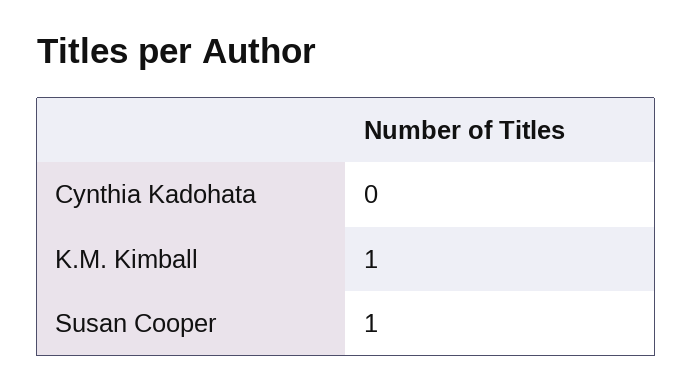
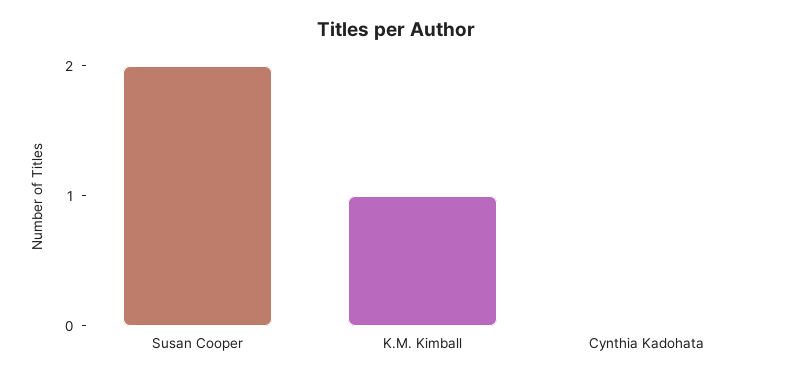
Susan Cooper: 1 -> 2

